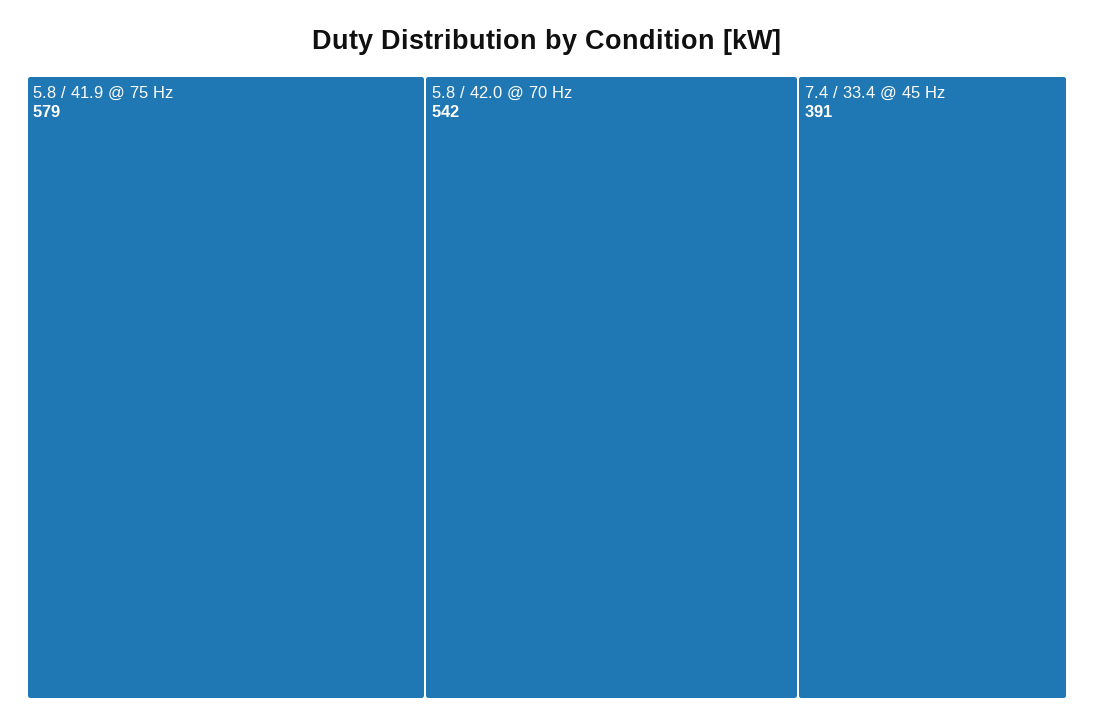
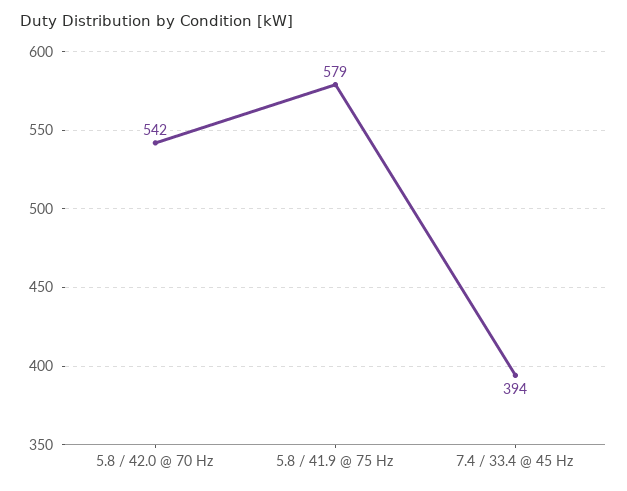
7.4 / 33.4 @ 45 Hz: 391 -> 394

